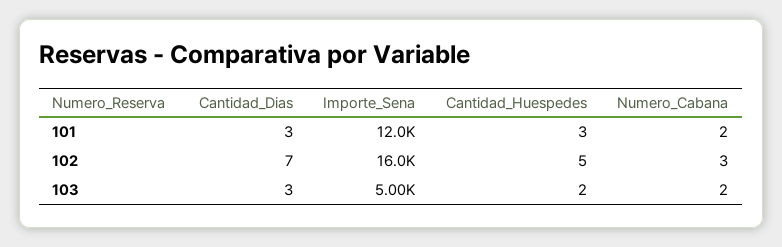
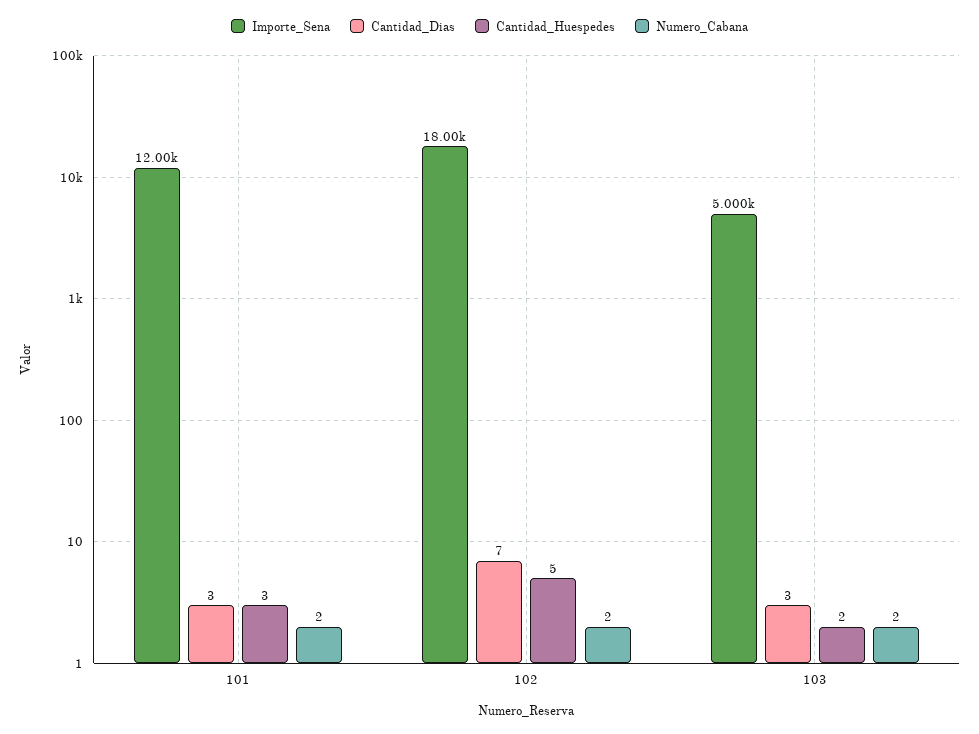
Importe_Sena, 102: 16000 -> 18000
Numero_Cabana, 102: 3 -> 2

